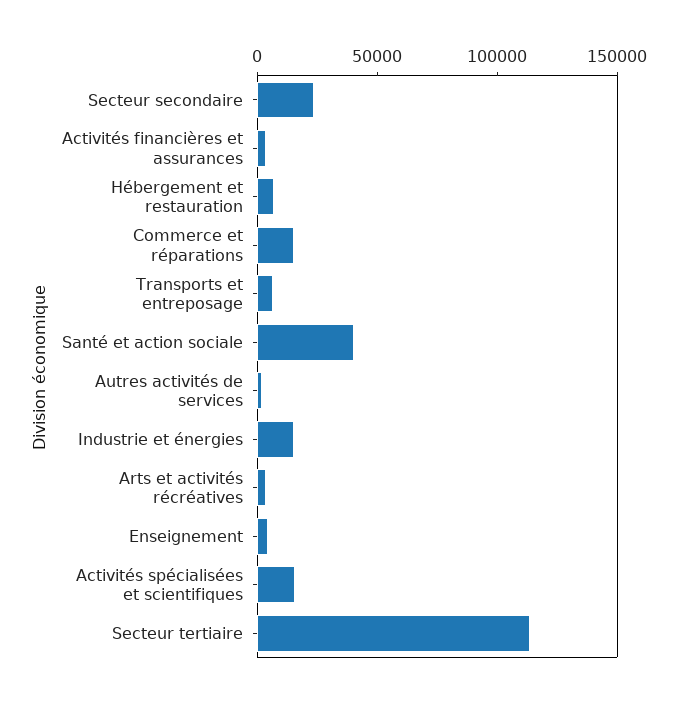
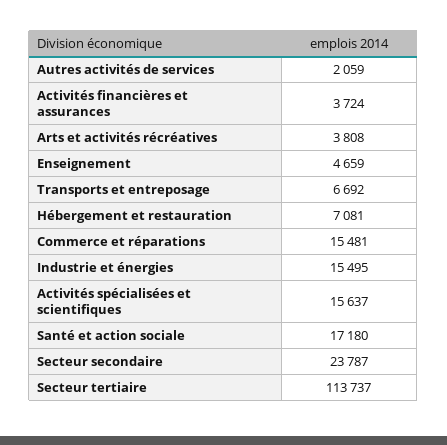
Santé et action sociale: 40000 -> 17180

